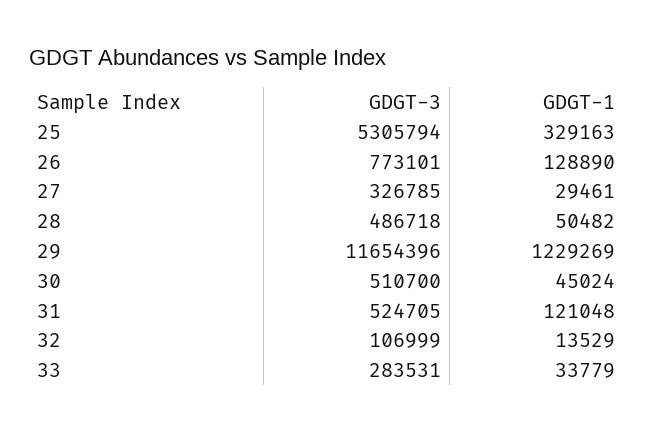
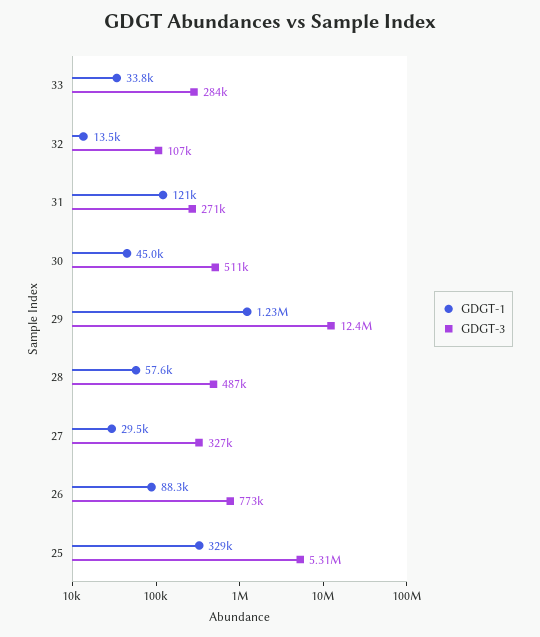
GDGT-1, 26: 128890 -> 88300
GDGT-1, 28: 50482 -> 57600
GDGT-3, 29: 11654396 -> 12400000
GDGT-3, 31: 524705 -> 271000

